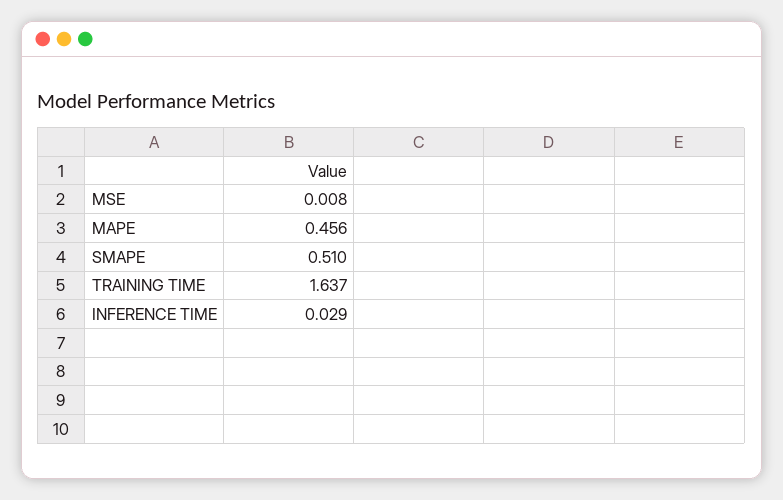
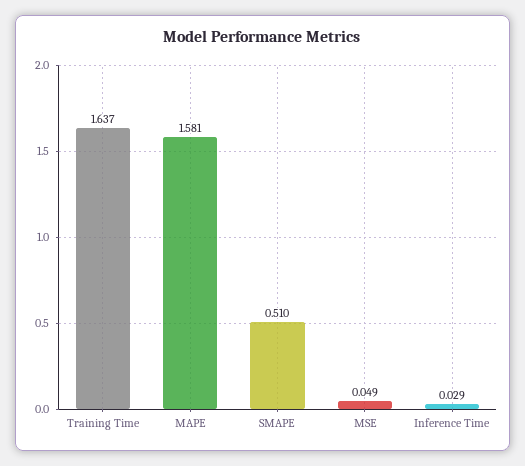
MSE: 0.008 -> 0.049
MAPE: 0.456 -> 1.581

